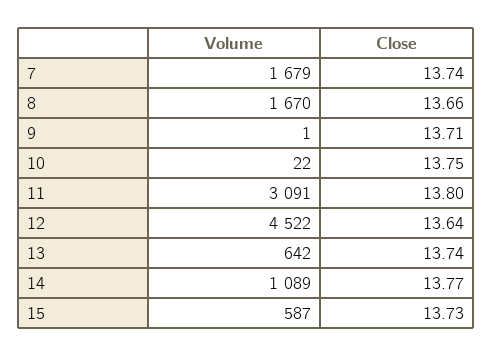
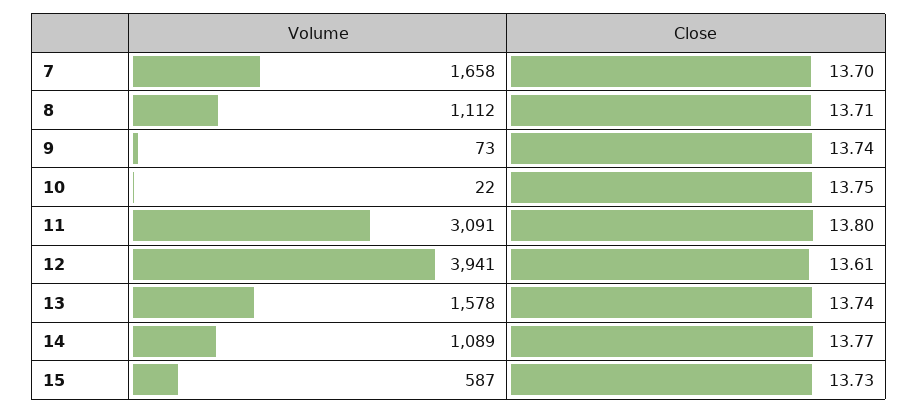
Volume, 7: 1679 -> 1658
Close, 7: 13.74 -> 13.7
Volume, 8: 1670 -> 1112
Close, 8: 13.66 -> 13.71
Volume, 9: 1 -> 73
Close, 9: 13.71 -> 13.74
Volume, 12: 4522 -> 3941
Close, 12: 13.64 -> 13.61
Volume, 13: 642 -> 1578

